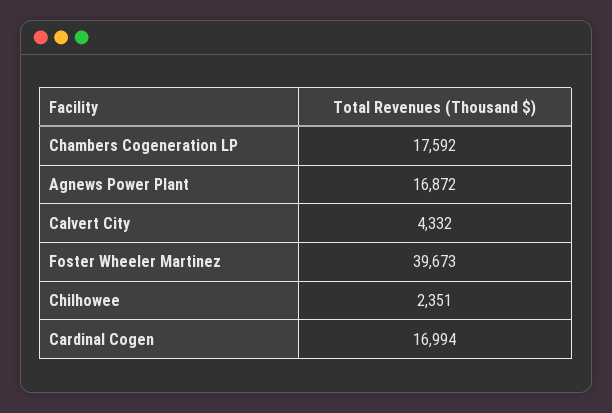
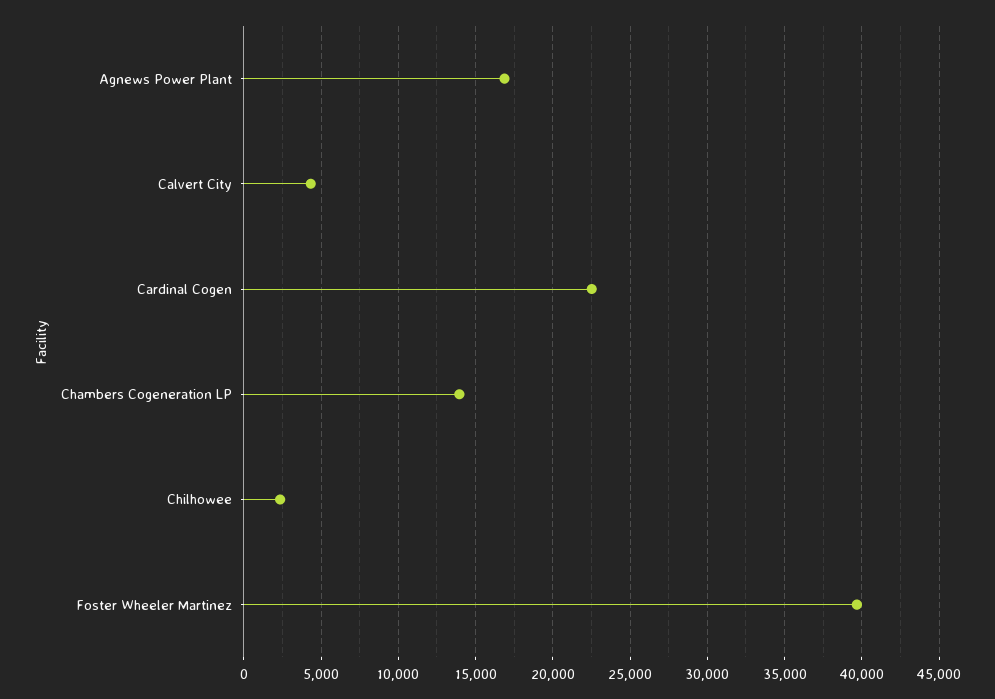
Chambers Cogeneration LP: 17592 -> 14000
Cardinal Cogen: 16994 -> 22500

